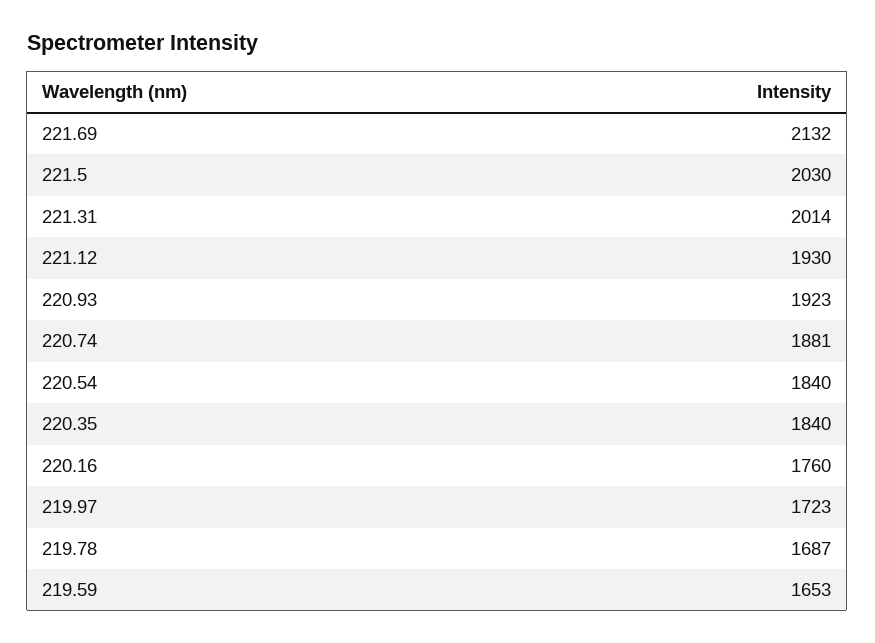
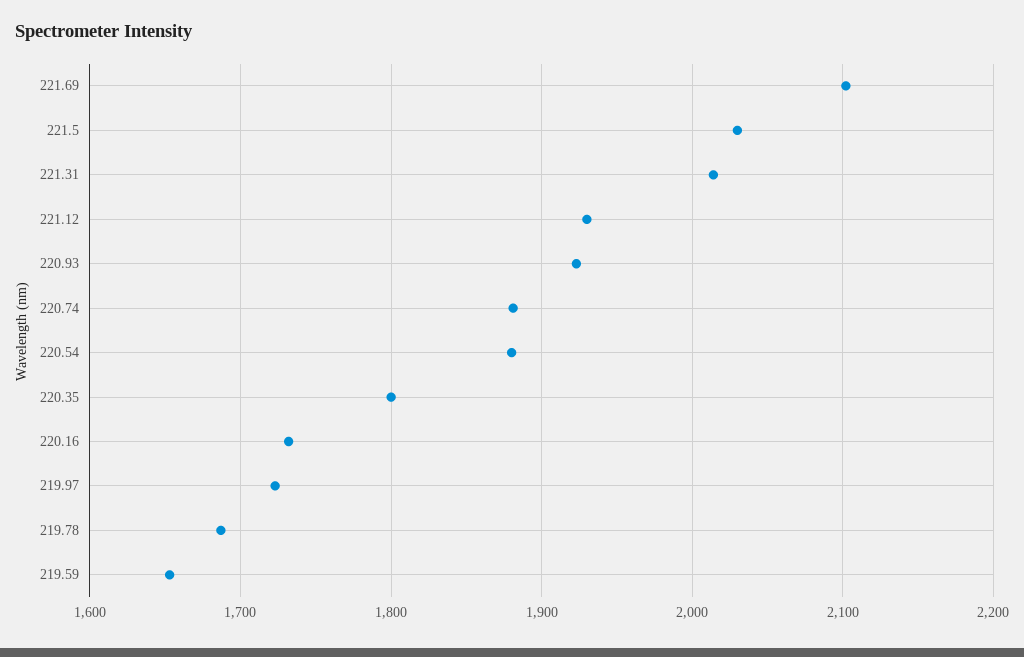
221.69: 2132 -> 2100
220.54: 1840 -> 1880
220.35: 1840 -> 1800
220.16: 1760 -> 1730

